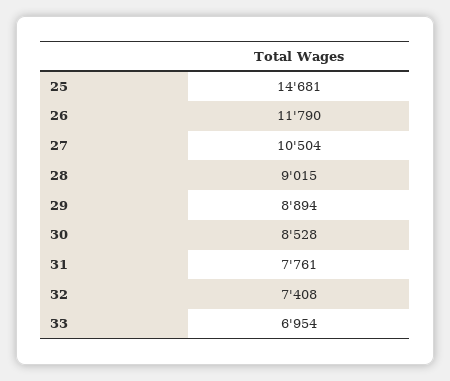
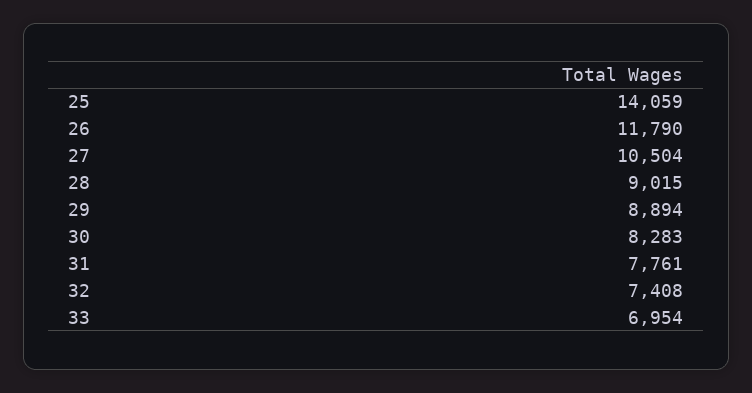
25: 14681 -> 14059
30: 8528 -> 8283

